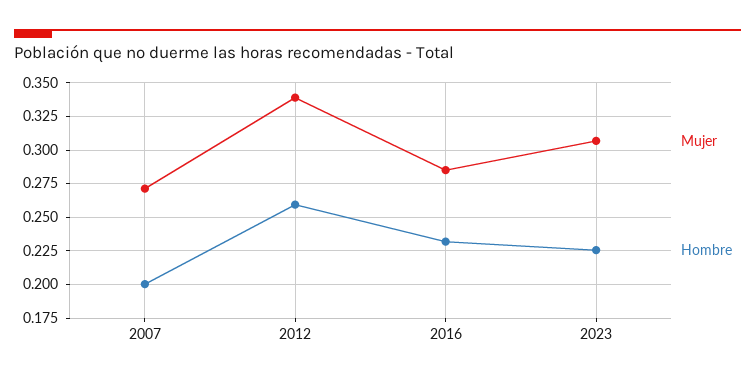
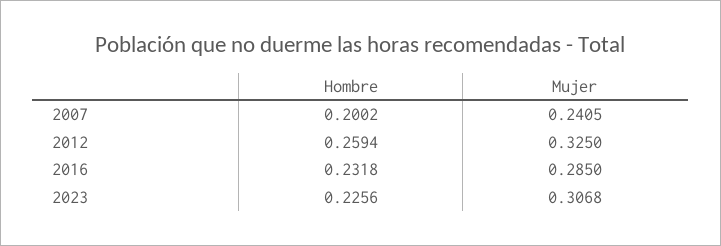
Mujer, 2007: 0.27 -> 0.2405
Mujer, 2012: 0.34 -> 0.325

